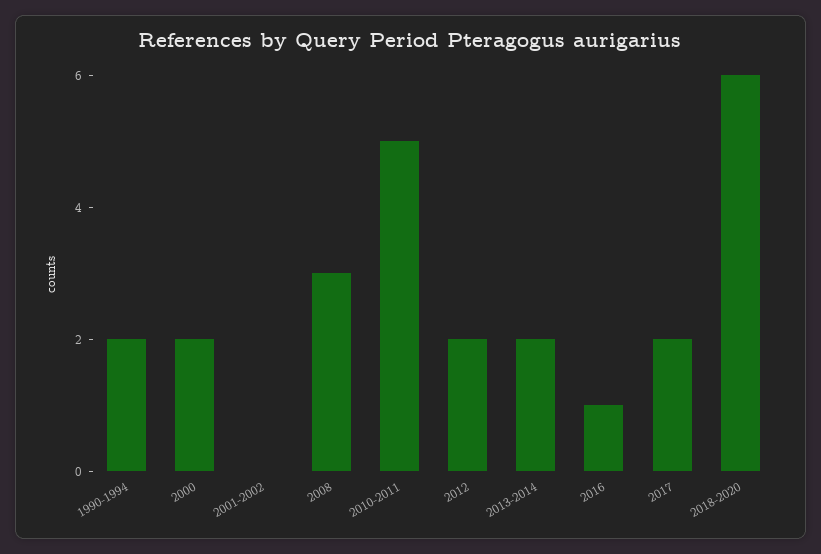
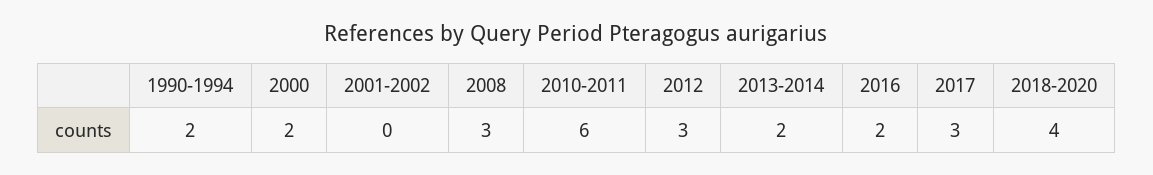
2010-2011: 5 -> 6
2012: 2 -> 3
2016: 1 -> 2
2017: 2 -> 3
2018-2020: 6 -> 4

